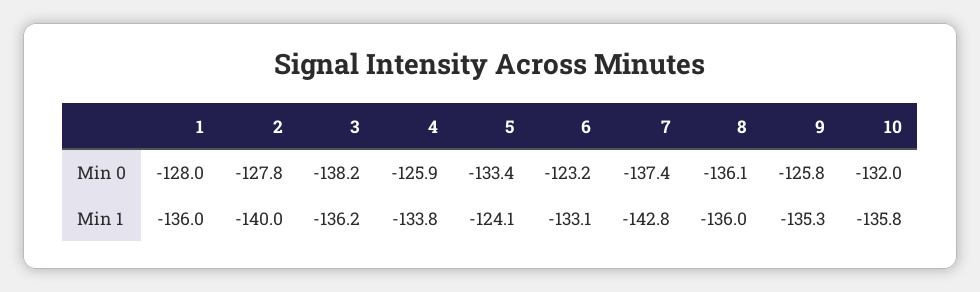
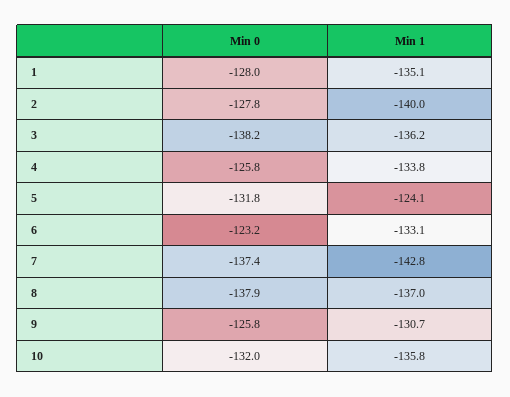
4, Min 0: -125.9 -> -125.8
5, Min 0: -133.4 -> -131.8
8, Min 0: -136.1 -> -137.9
1, Min 1: -136 -> -135.1
8, Min 1: -136 -> -137
9, Min 1: -135.3 -> -130.7

